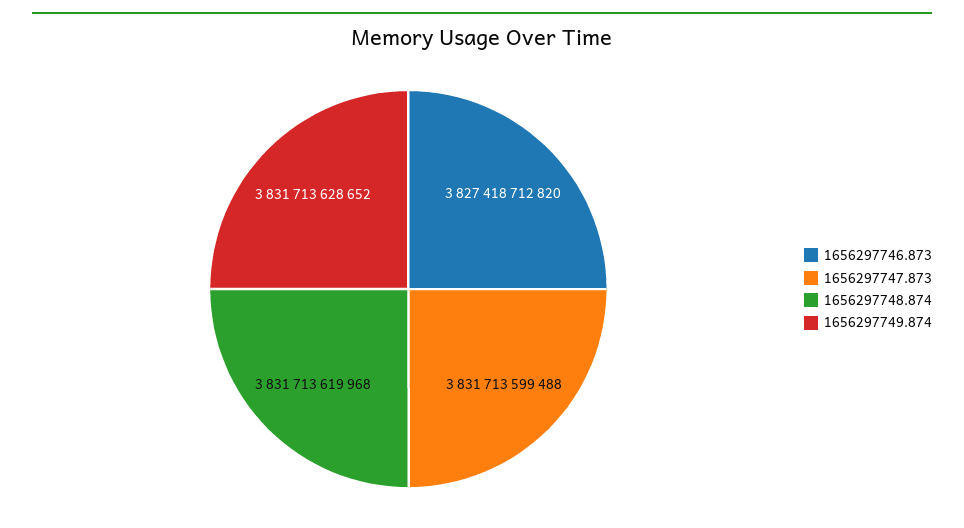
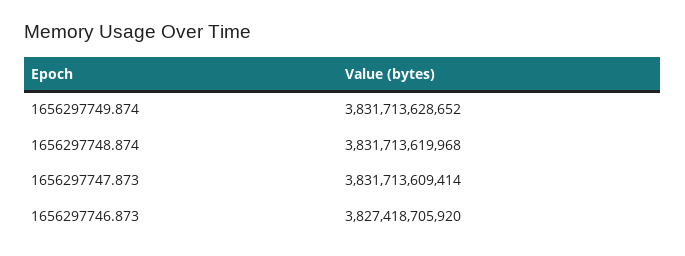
1656297746.873: 3827418712820 -> 3827418705920
1656297747.873: 3831713599488 -> 3831713609414

